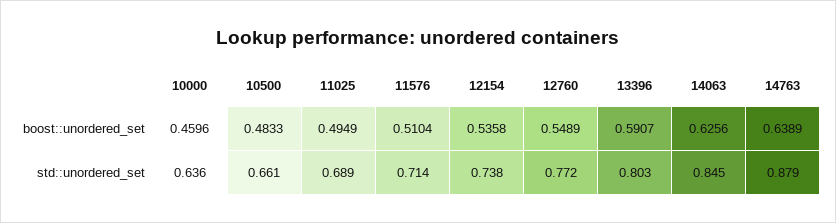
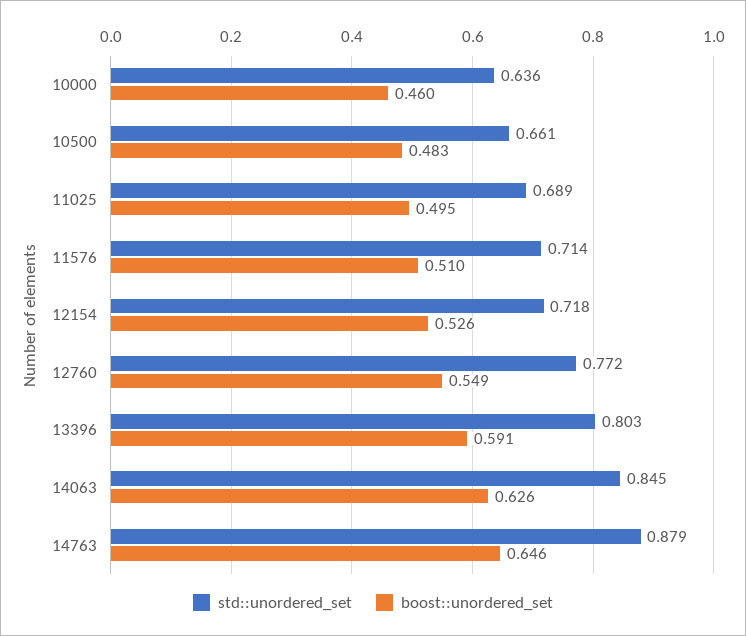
boost::unordered_set, 12154: 0.5358 -> 0.526
boost::unordered_set, 14763: 0.6389 -> 0.646
std::unordered_set, 12154: 0.738 -> 0.718

